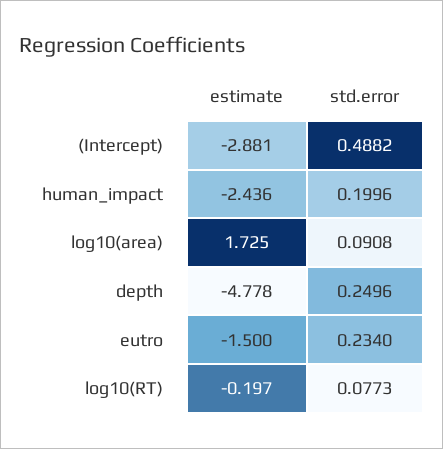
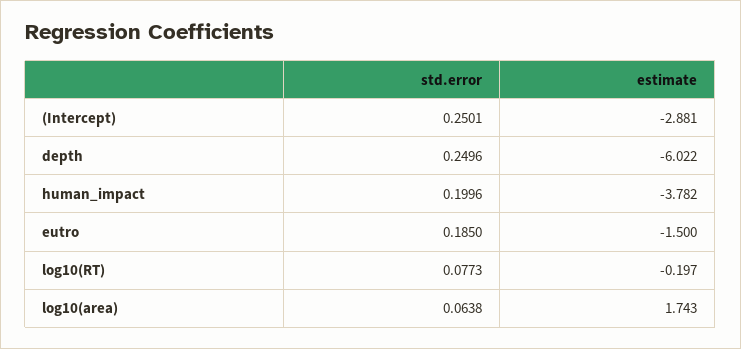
std.error, (Intercept): 0.4882 -> 0.2501
estimate, human_impact: -2.436 -> -3.782
estimate, log10(area): 1.725 -> 1.743
std.error, log10(area): 0.0908 -> 0.0638
estimate, depth: -4.778 -> -6.022
std.error, eutro: 0.234 -> 0.185

